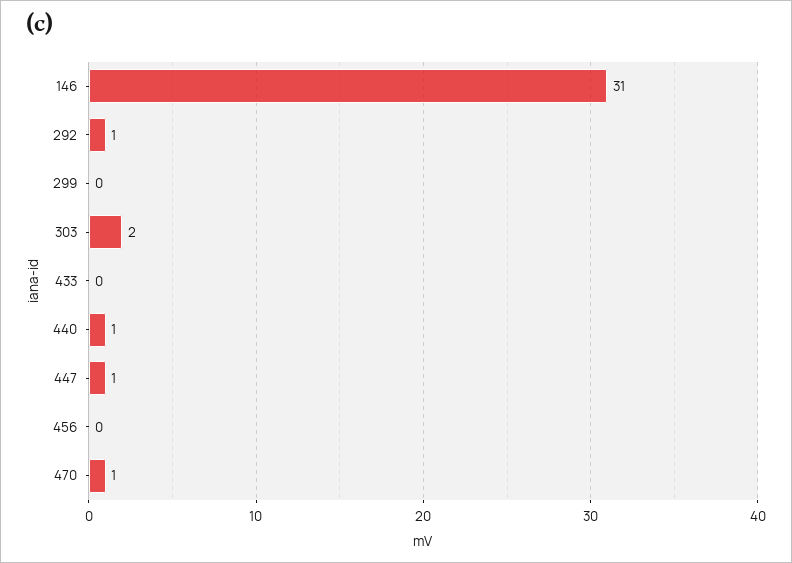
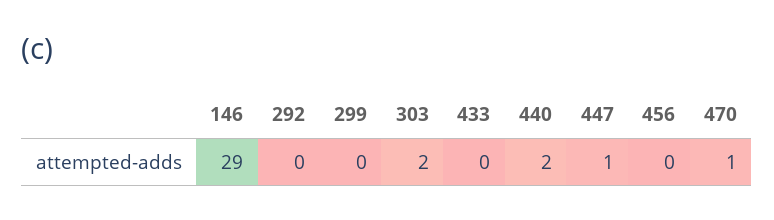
146: 31 -> 29
292: 1 -> 0
440: 1 -> 2

